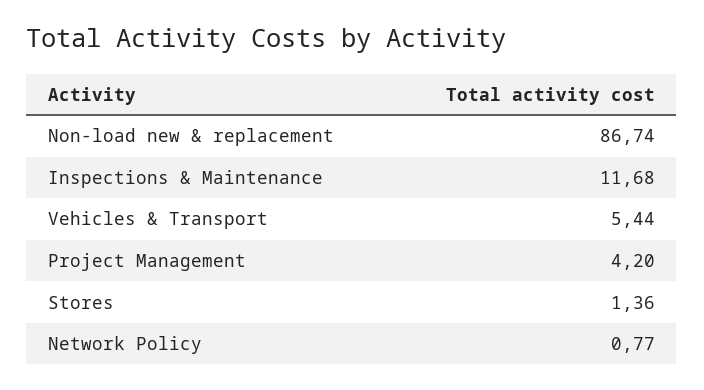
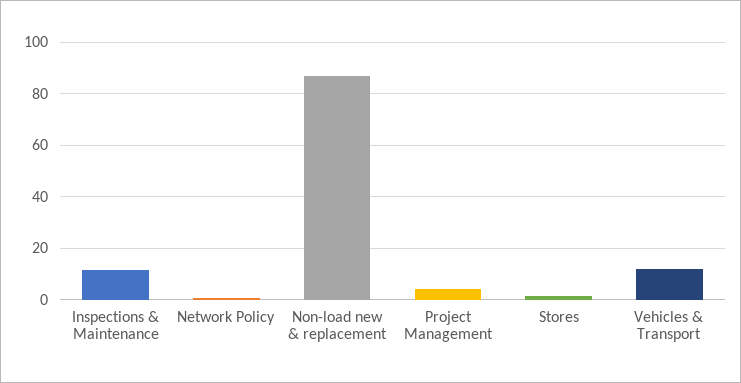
Vehicles & Transport: 5.44 -> 12.5

